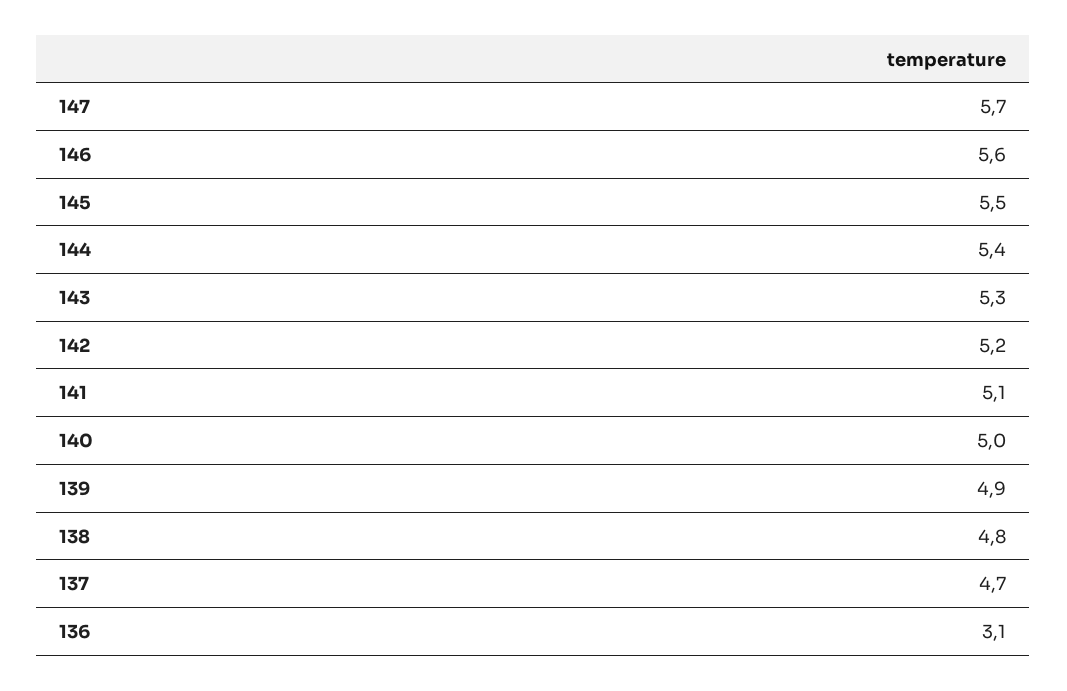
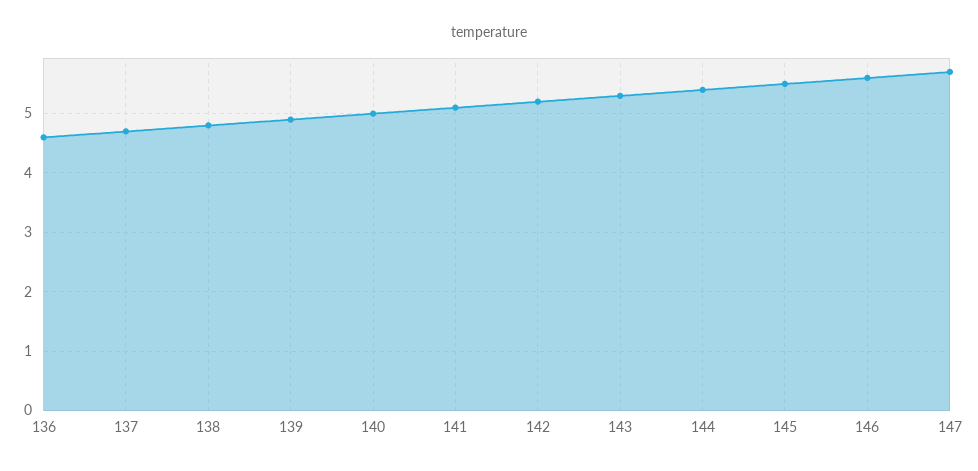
136: 3.1 -> 4.5

